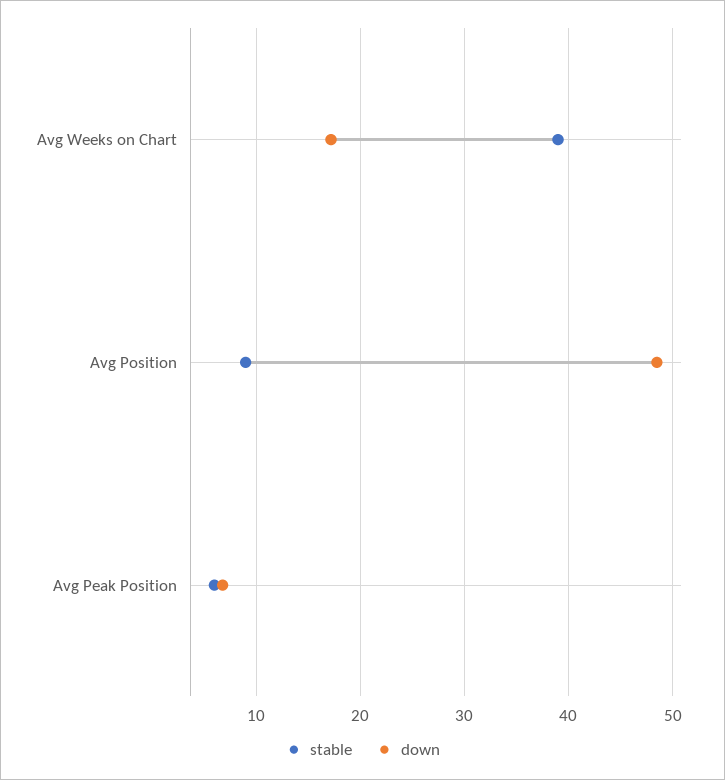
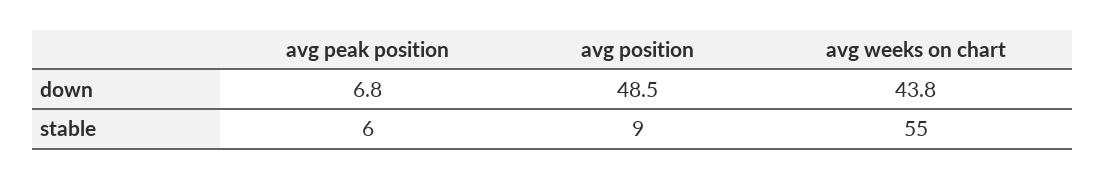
stable, Avg Weeks on Chart: 39 -> 55
down, Avg Weeks on Chart: 17 -> 43.8

